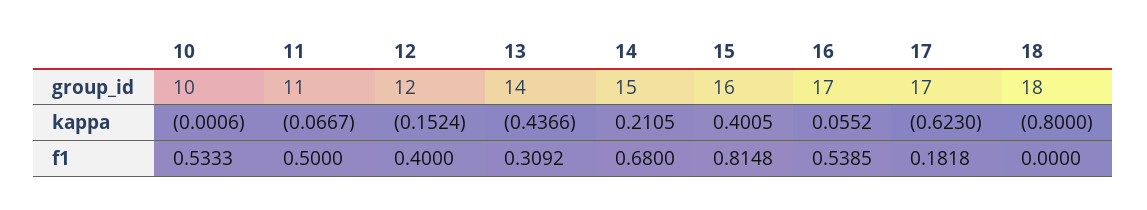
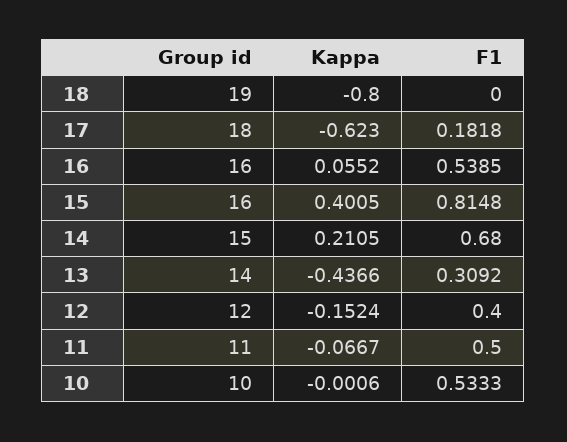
16, group_id: 17 -> 16
17, group_id: 17 -> 18
18, group_id: 18 -> 19

